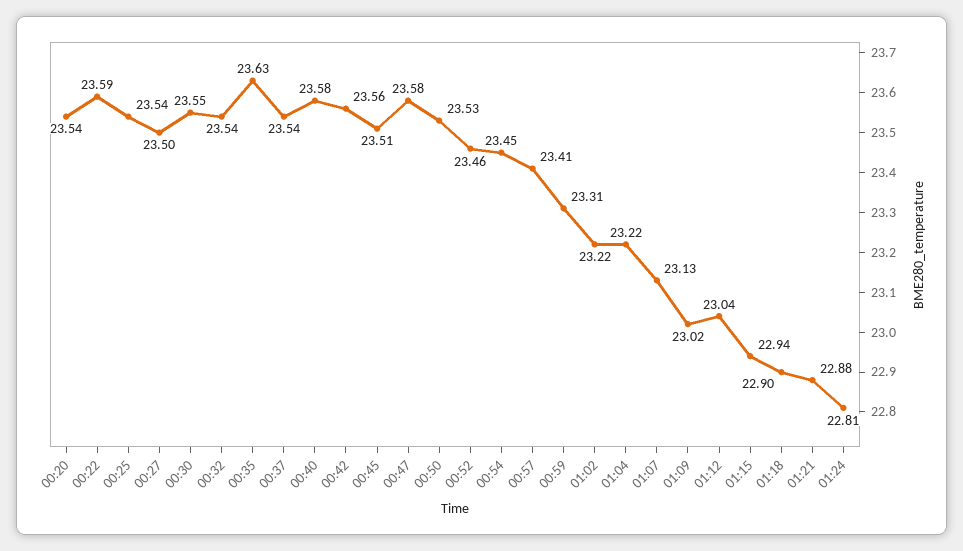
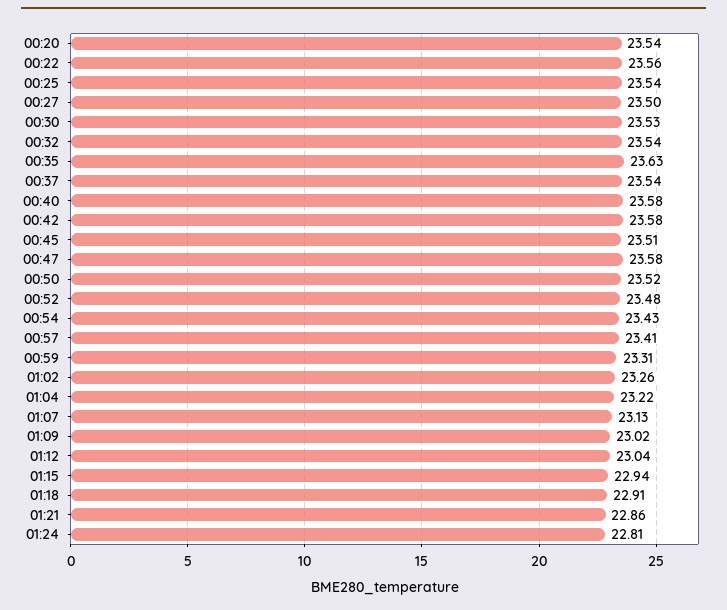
00:22: 23.59 -> 23.56
00:30: 23.55 -> 23.53
00:42: 23.56 -> 23.58
00:50: 23.53 -> 23.52
00:52: 23.46 -> 23.48
00:54: 23.45 -> 23.43
01:02: 23.22 -> 23.26
01:18: 22.9 -> 22.91
01:21: 22.88 -> 22.86

